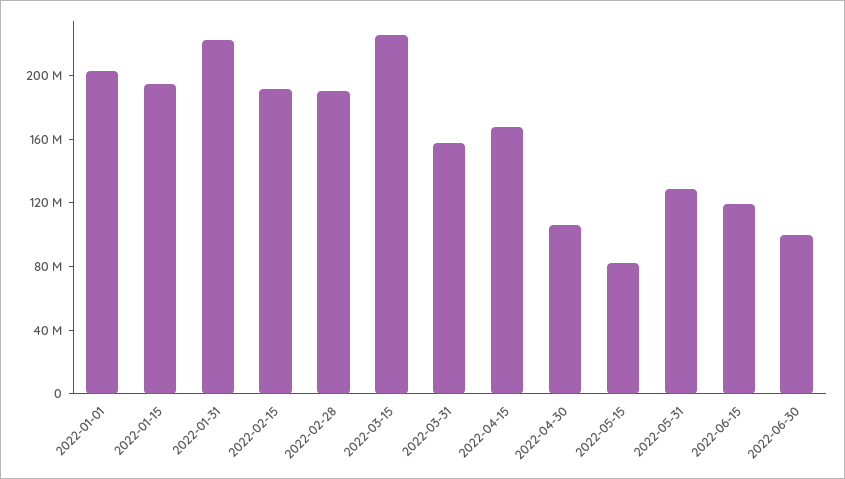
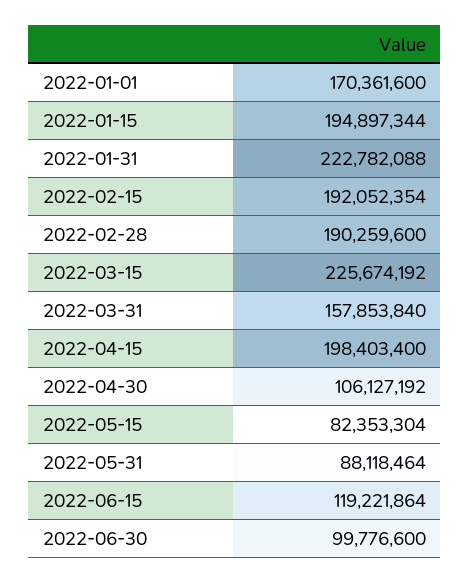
2022-01-01: 200000000 -> 170361600
2022-04-15: 170000000 -> 198403400
2022-05-31: 130000000 -> 88118464

